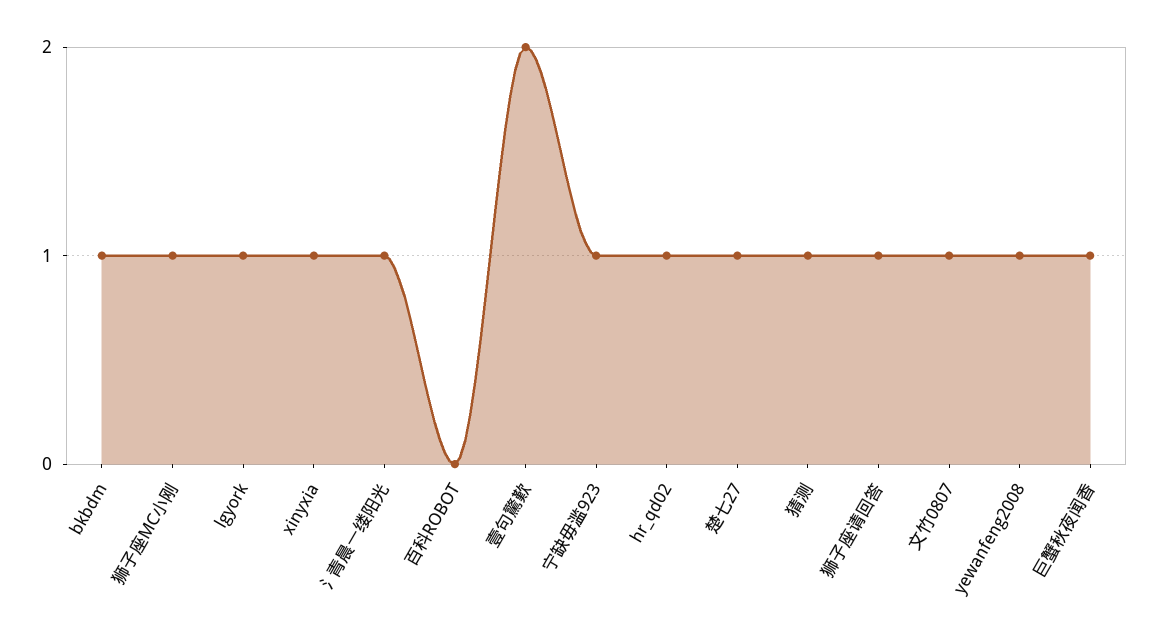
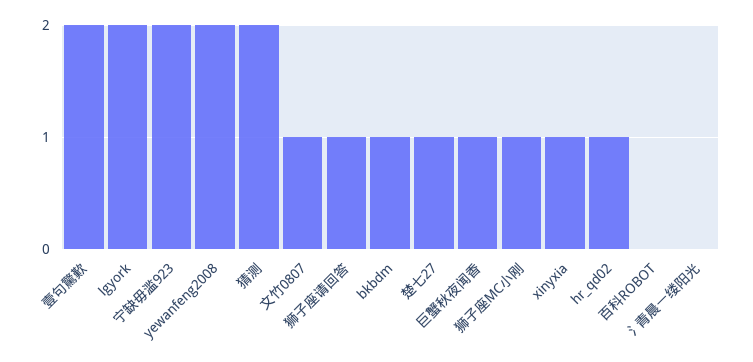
lgyork: 1 -> 2
氵青晨一缕阳光: 1 -> 0
宁缺毋滥923: 1 -> 2
猜测: 1 -> 2
yewanfeng2008: 1 -> 2

